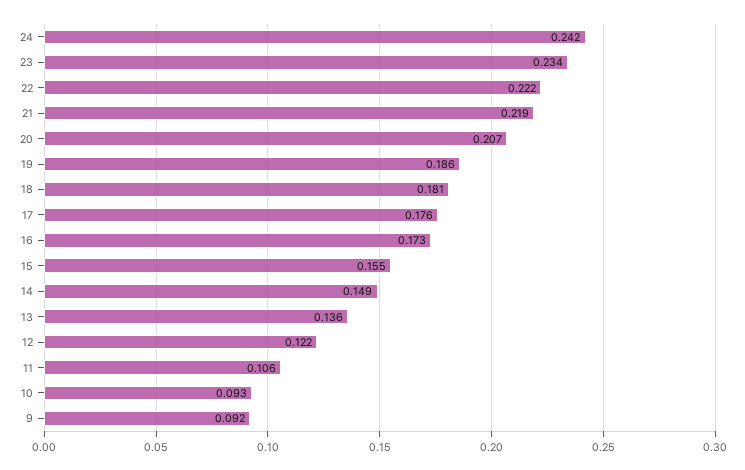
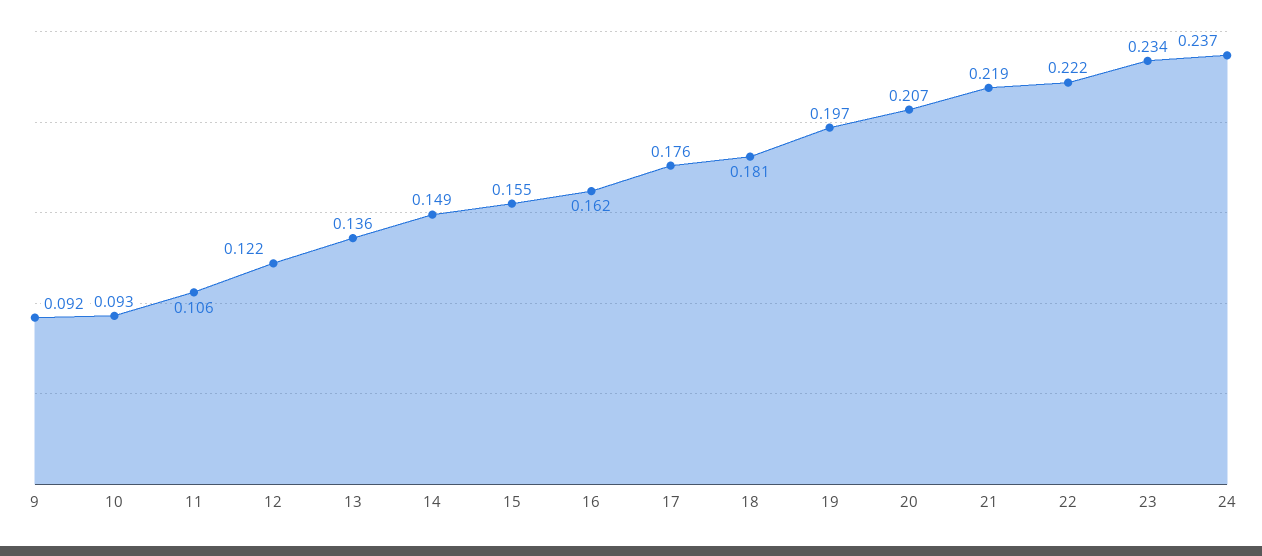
24: 0.242 -> 0.237
19: 0.186 -> 0.197
16: 0.173 -> 0.162

